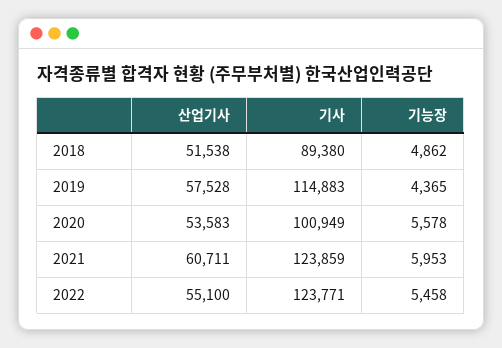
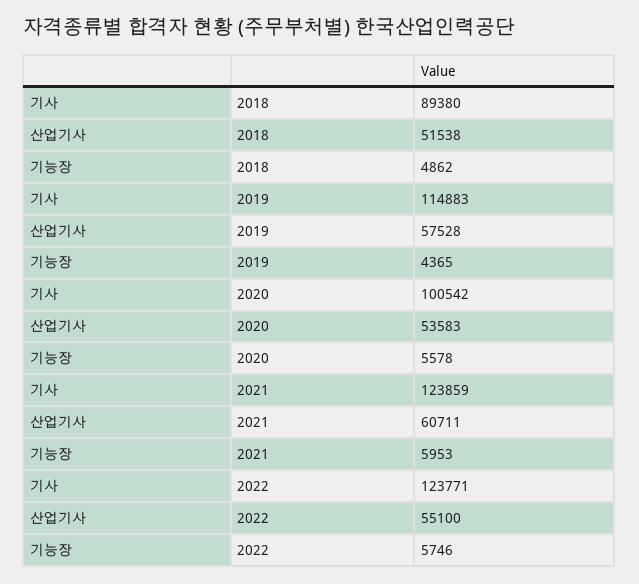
기사, 2020: 100949 -> 100542
기능장, 2022: 5458 -> 5746

